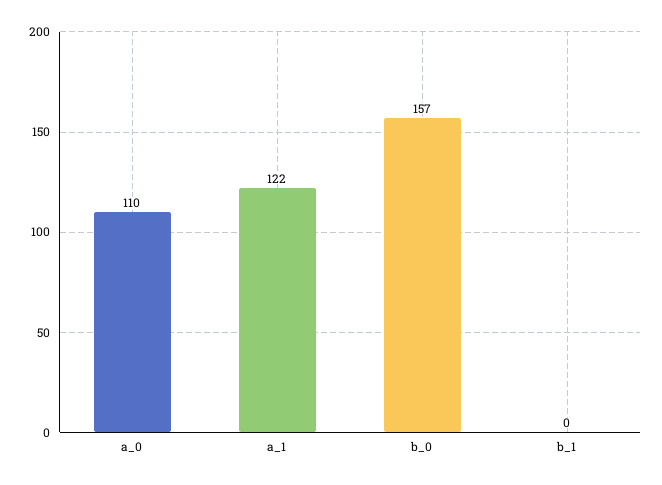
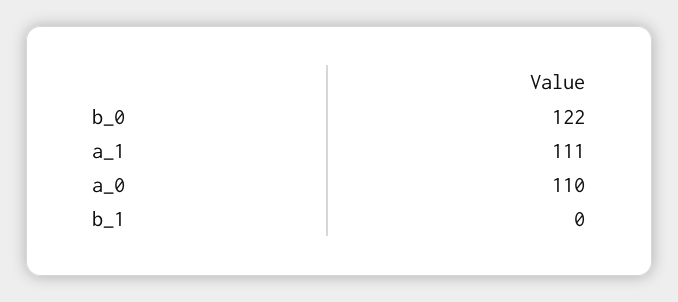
a_1: 122 -> 111
b_0: 157 -> 122

